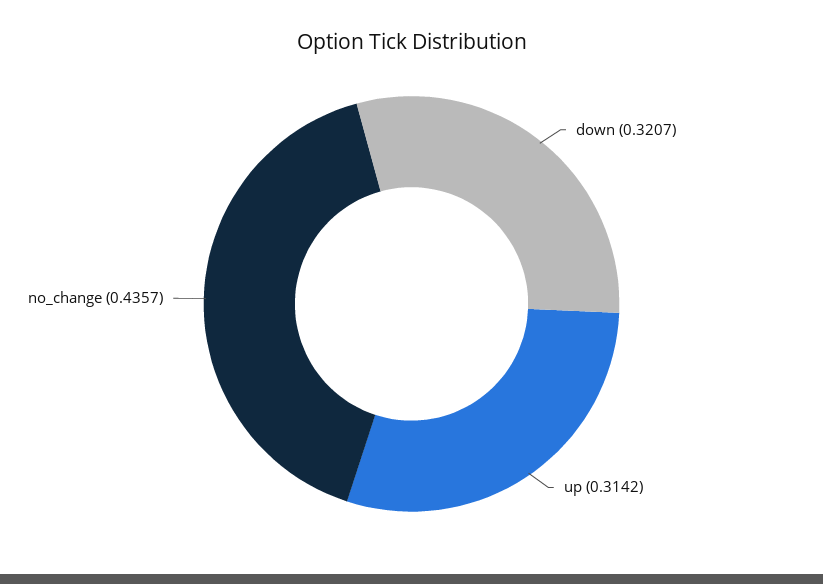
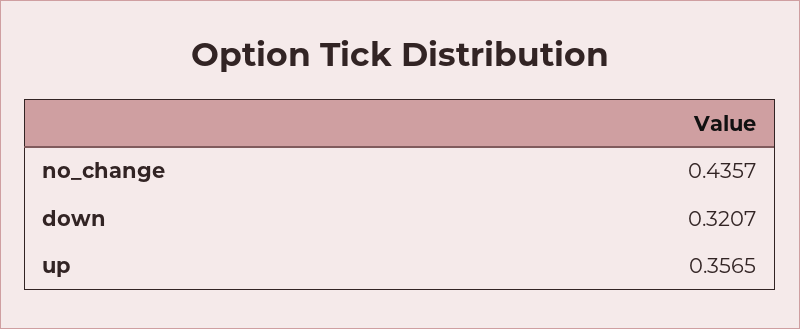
up: 0.3142 -> 0.3565

